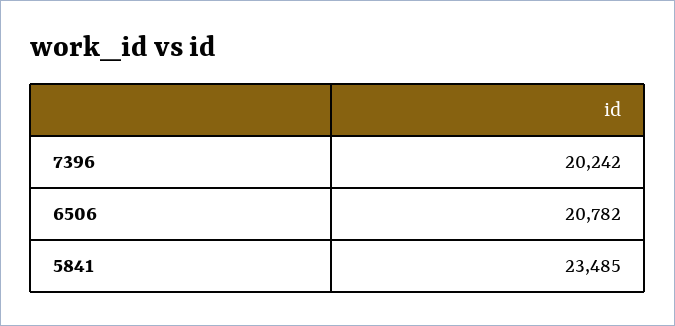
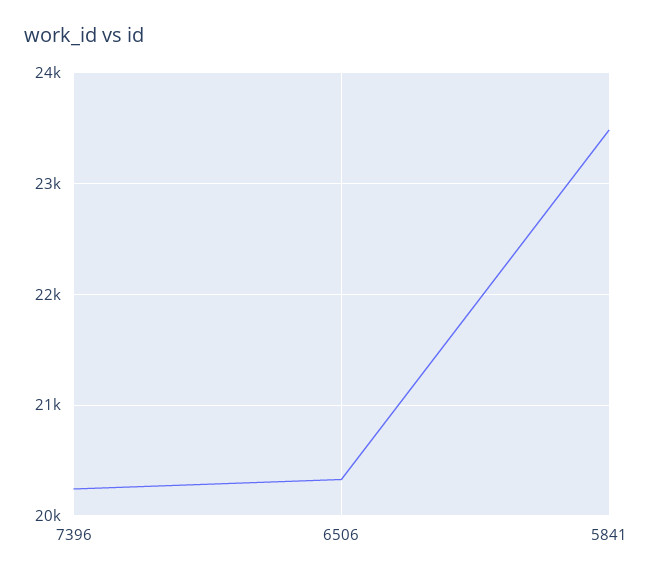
6506: 20782 -> 20300

